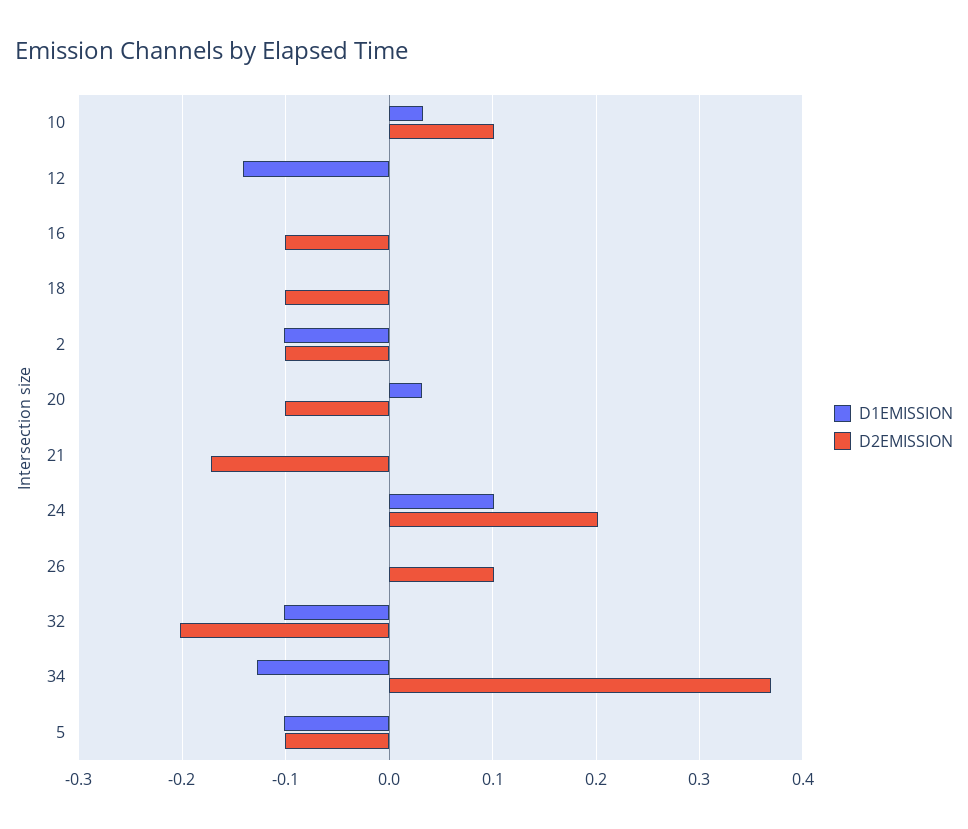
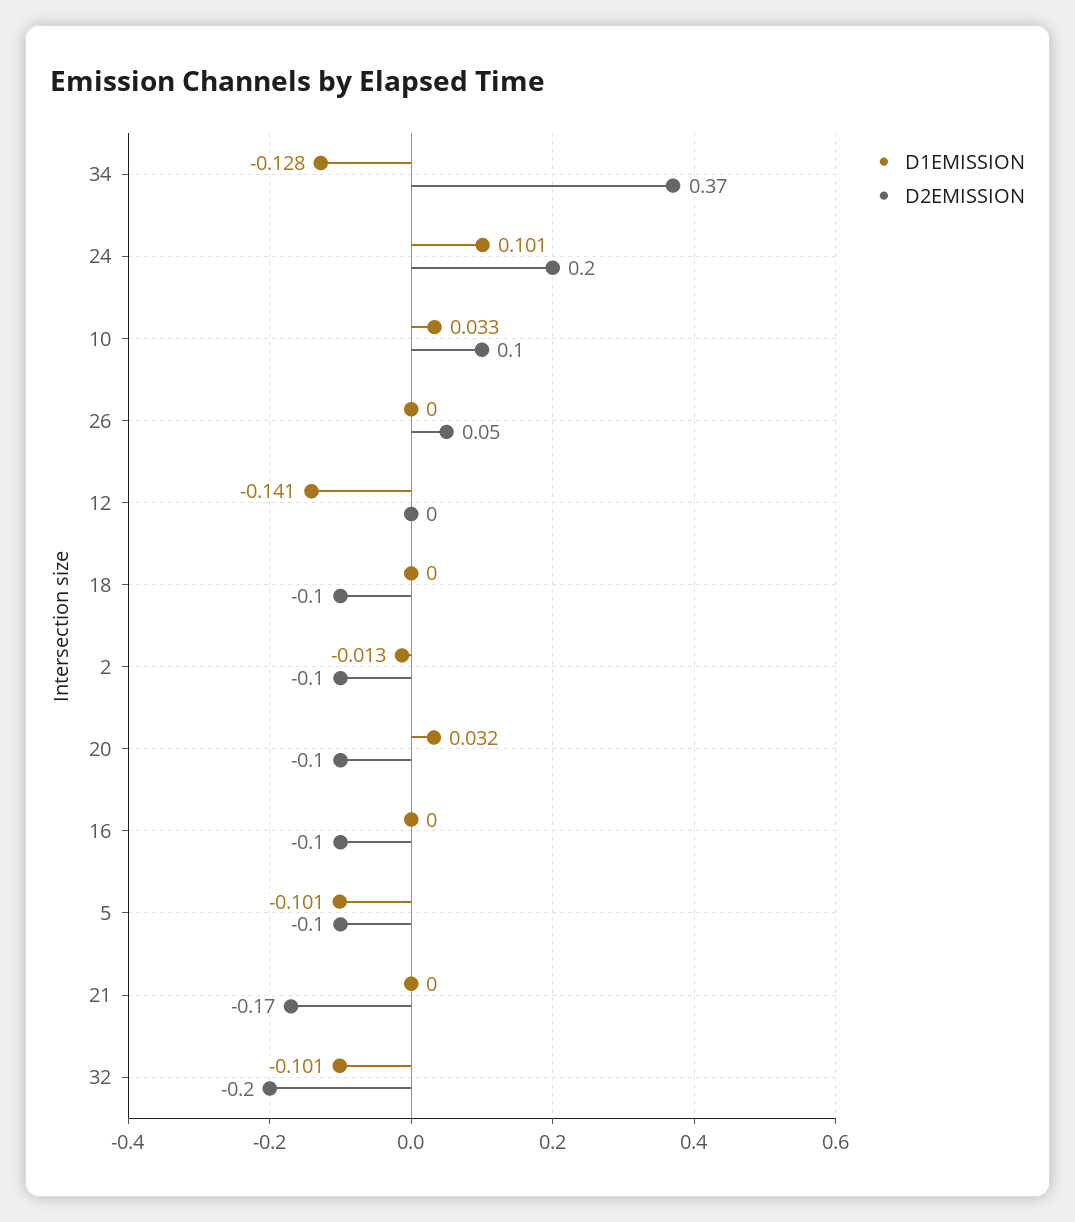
D1EMISSION, 2: -0.1 -> -0.013
D2EMISSION, 26: 0.1 -> 0.05

